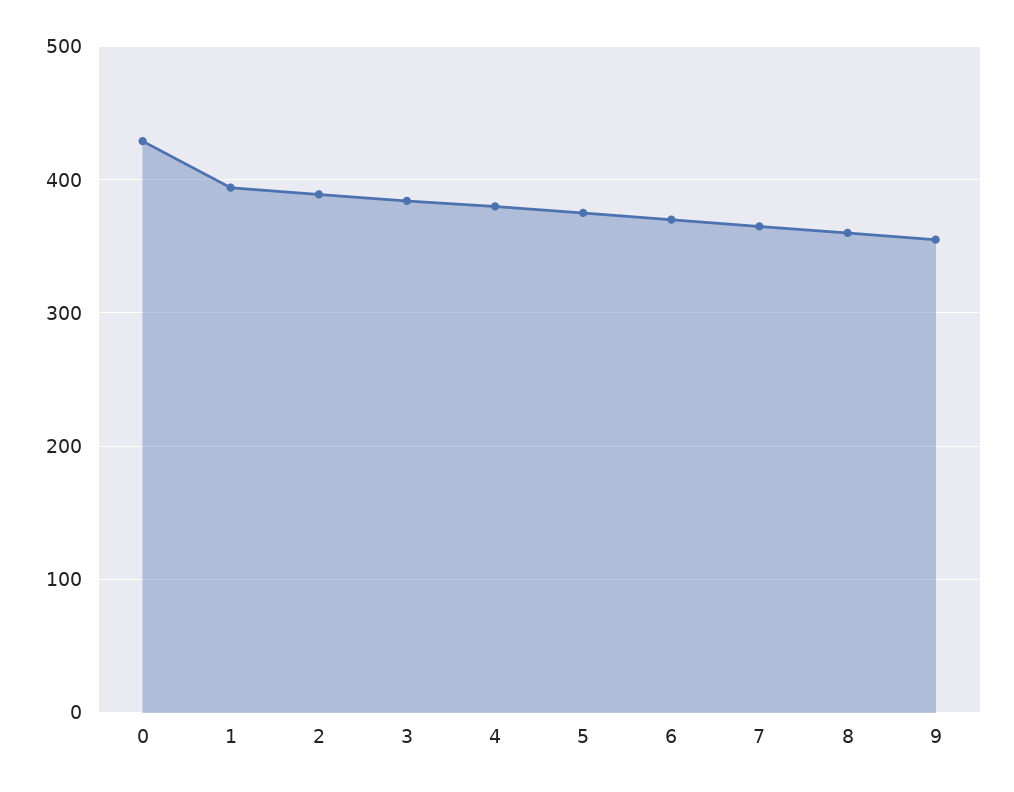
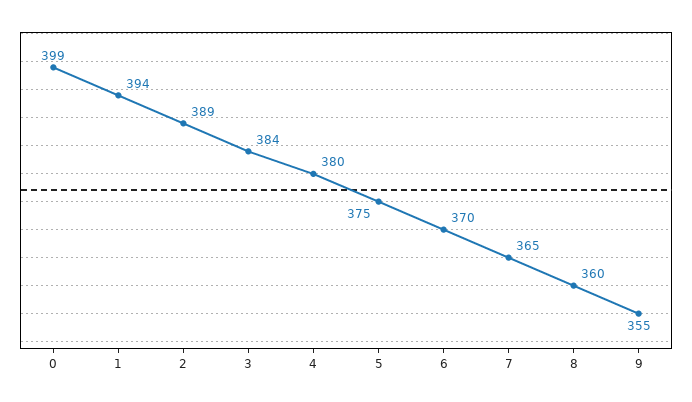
0: 430 -> 399

